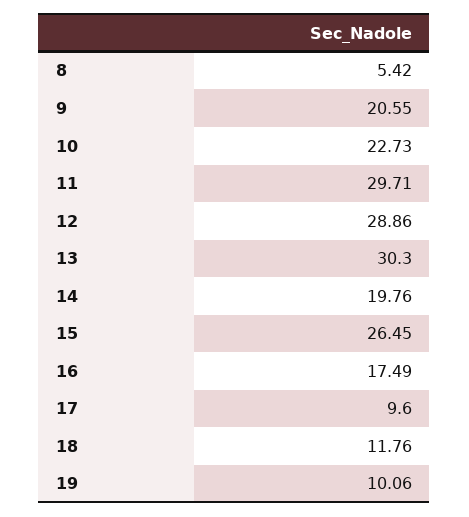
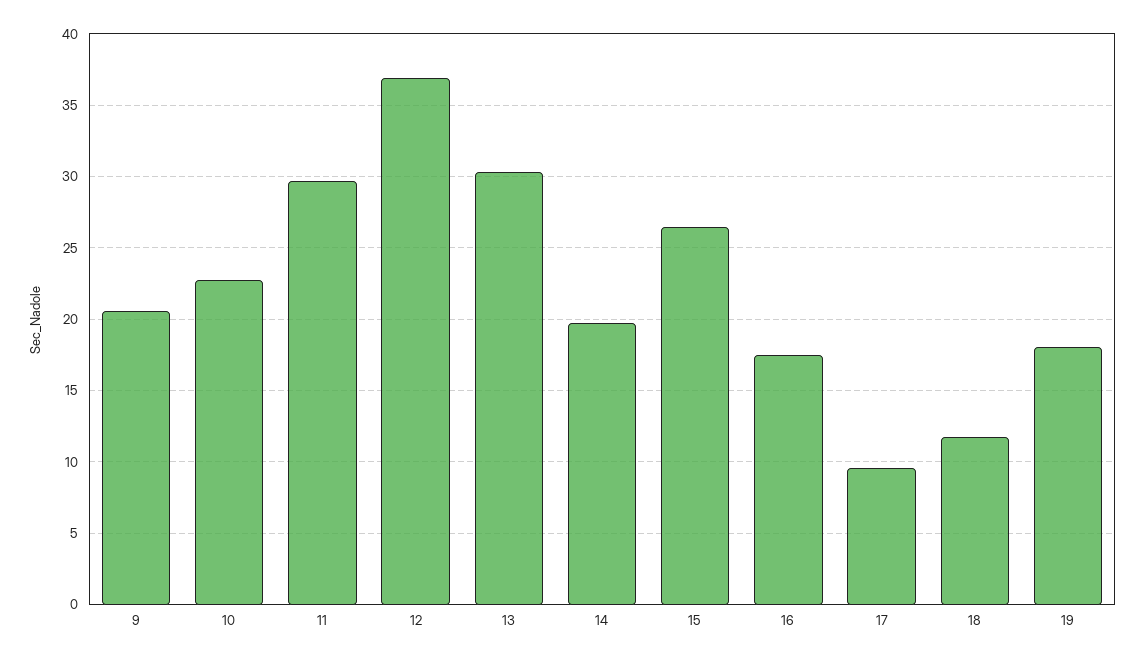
8: 5.42 -> none
12: 28.86 -> 37
19: 10.06 -> 18

